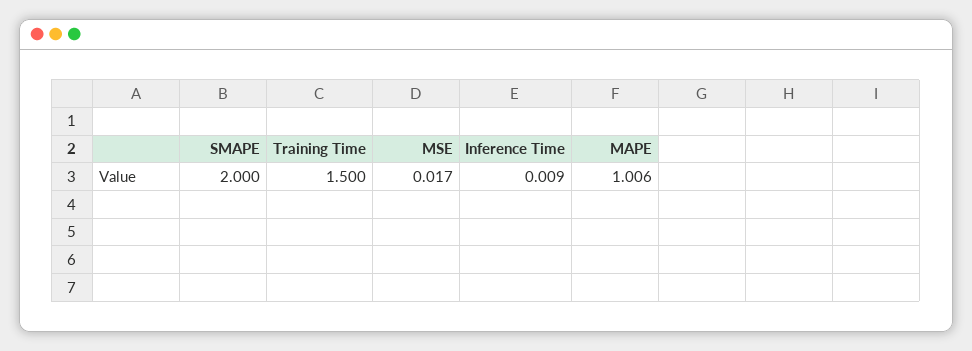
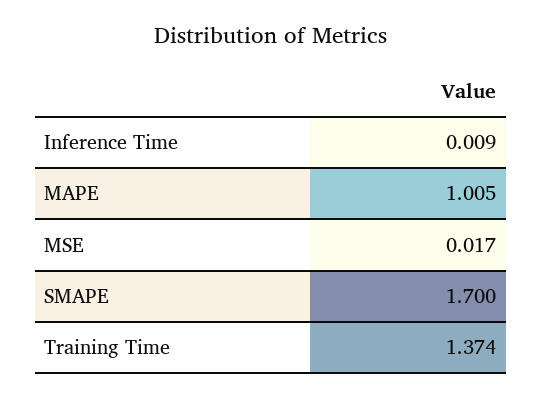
SMAPE: 2 -> 1.7
Training Time: 1.5 -> 1.374
MAPE: 1.006 -> 1.005

